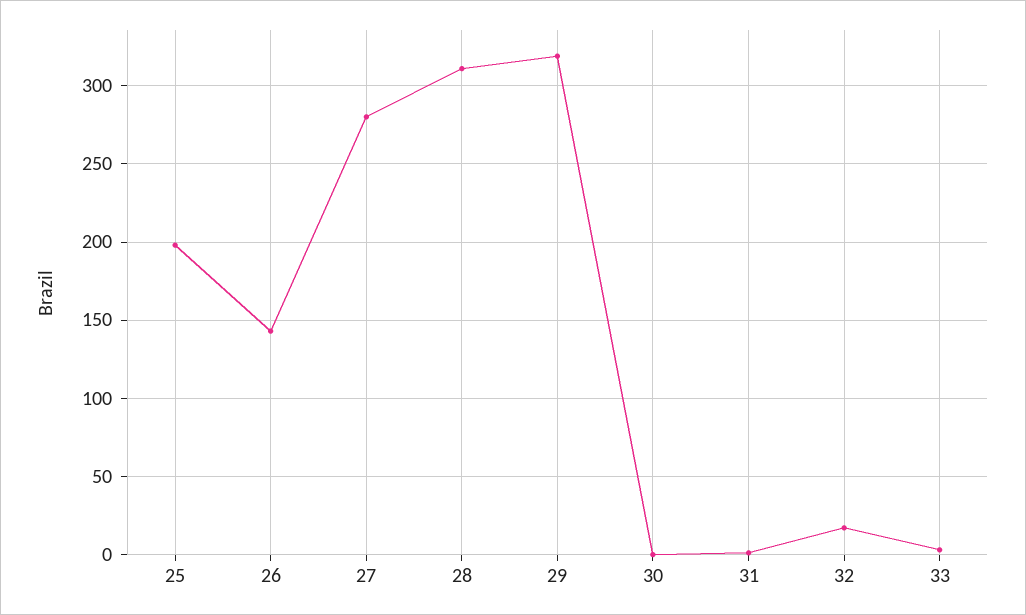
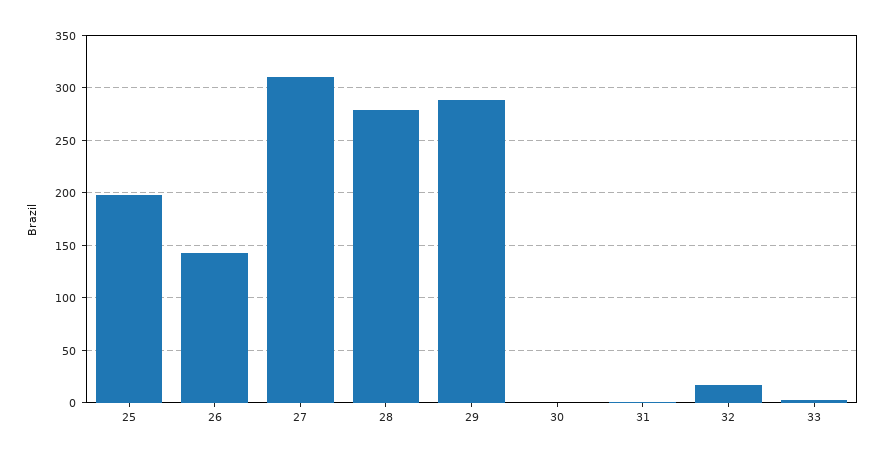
27: 280 -> 310
28: 310 -> 280
29: 320 -> 290

